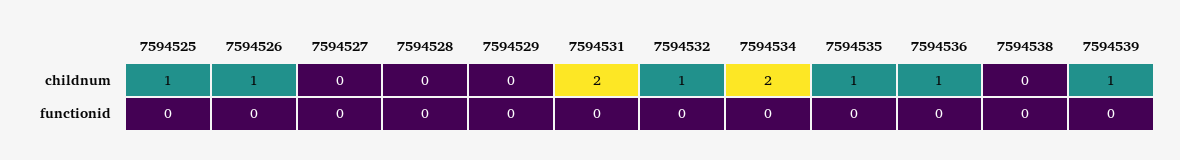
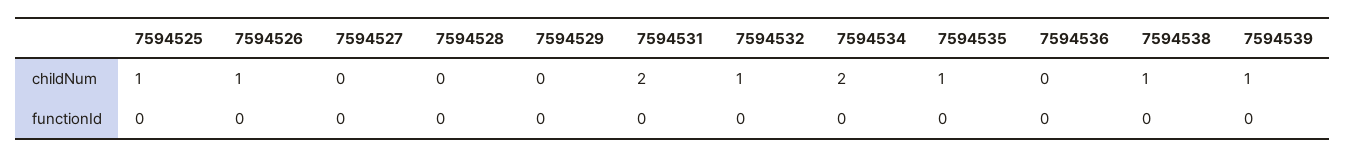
7594536, childnum: 1 -> 0
7594538, childnum: 0 -> 1

